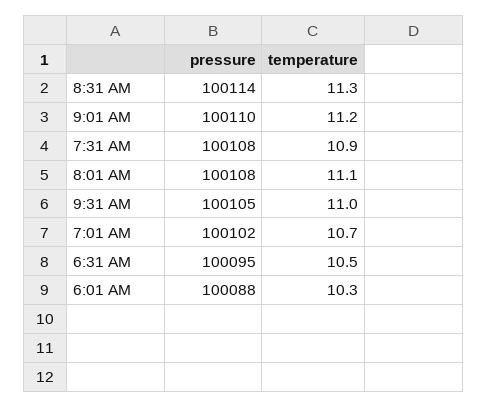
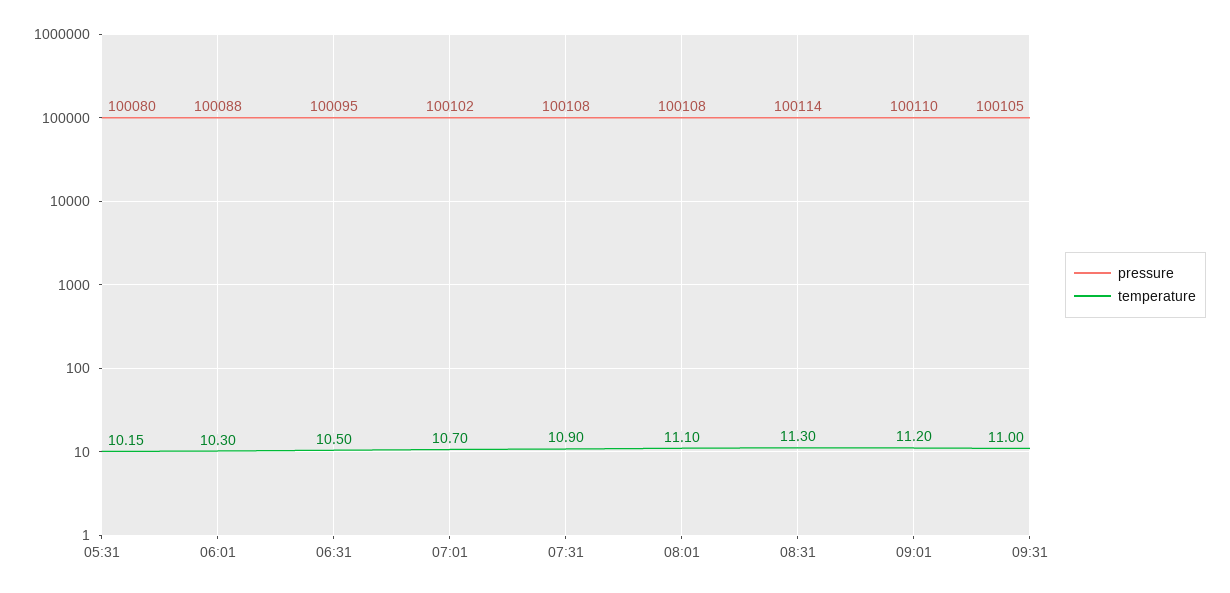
pressure, 05:31: none -> 100080
temperature, 05:31: none -> 10.15

